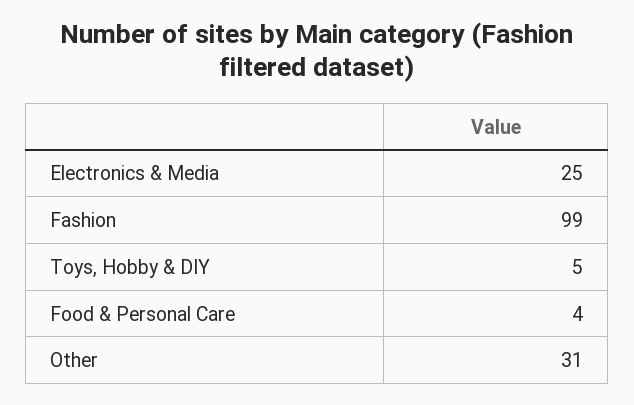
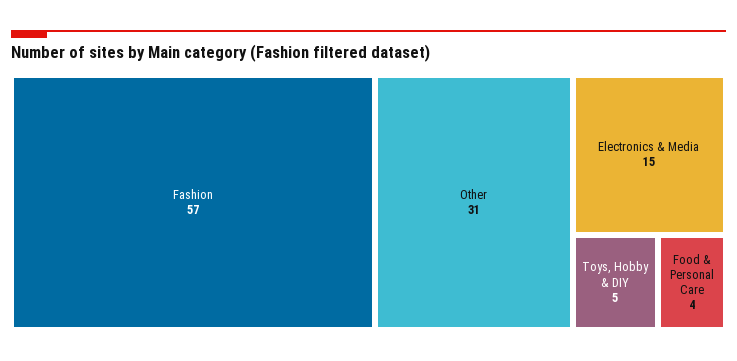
Electronics & Media: 25 -> 15
Fashion: 99 -> 57

